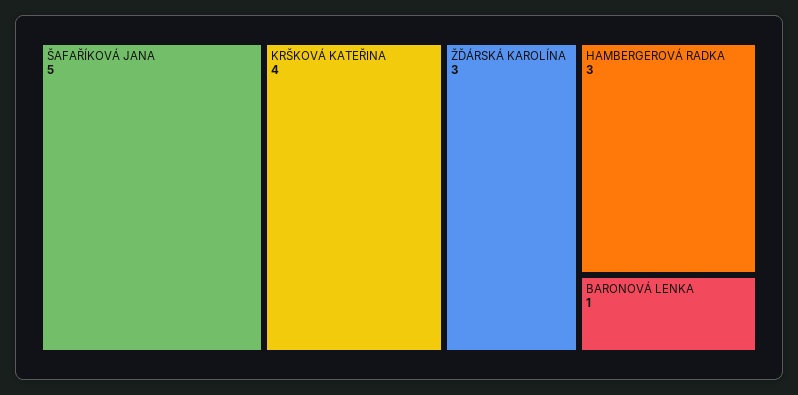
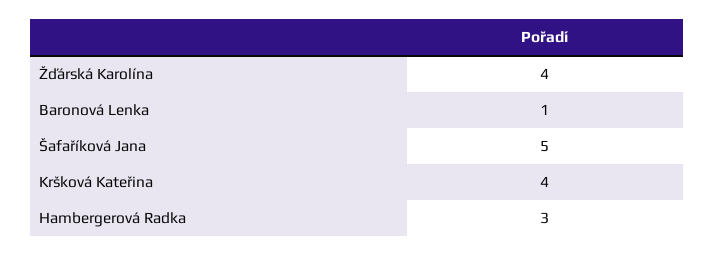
ŽĎÁRSKÁ KAROLÍNA: 3 -> 4

